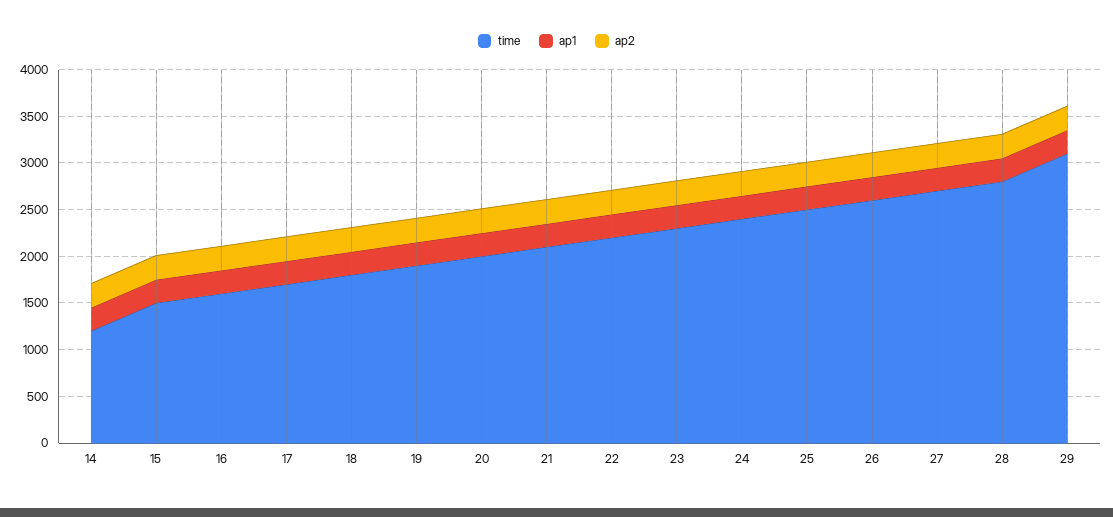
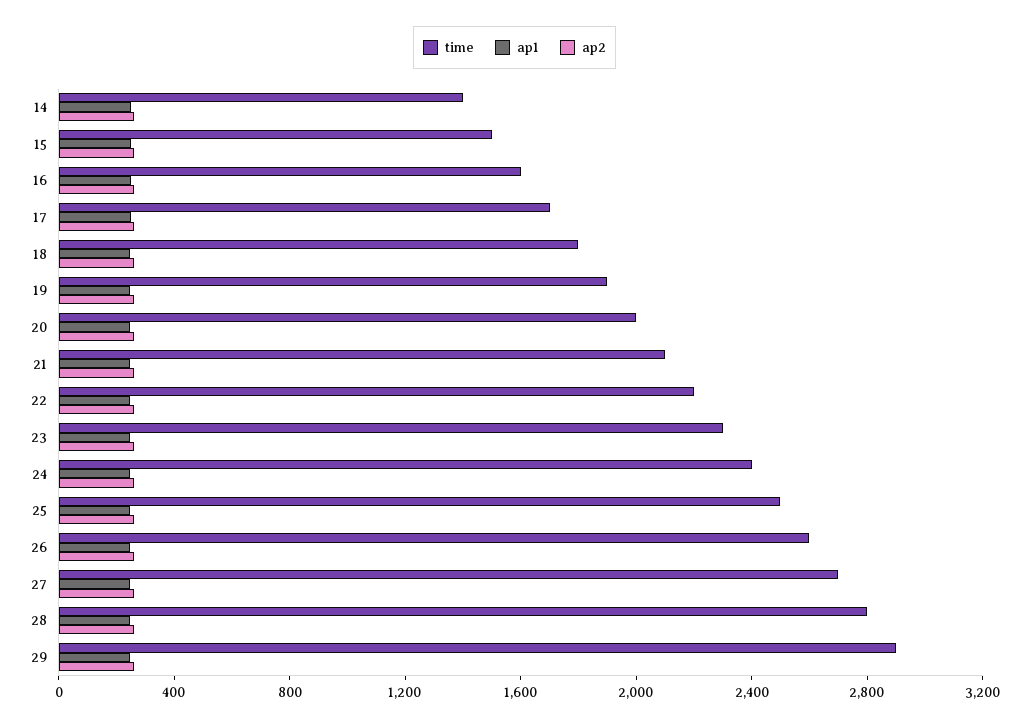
time, 14: 1200 -> 1400
time, 29: 3100 -> 2900

